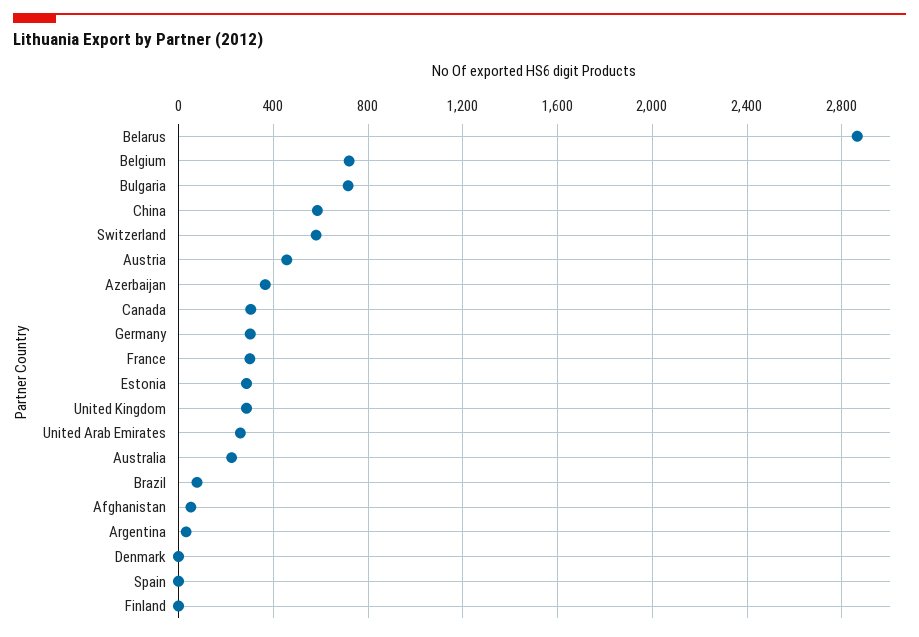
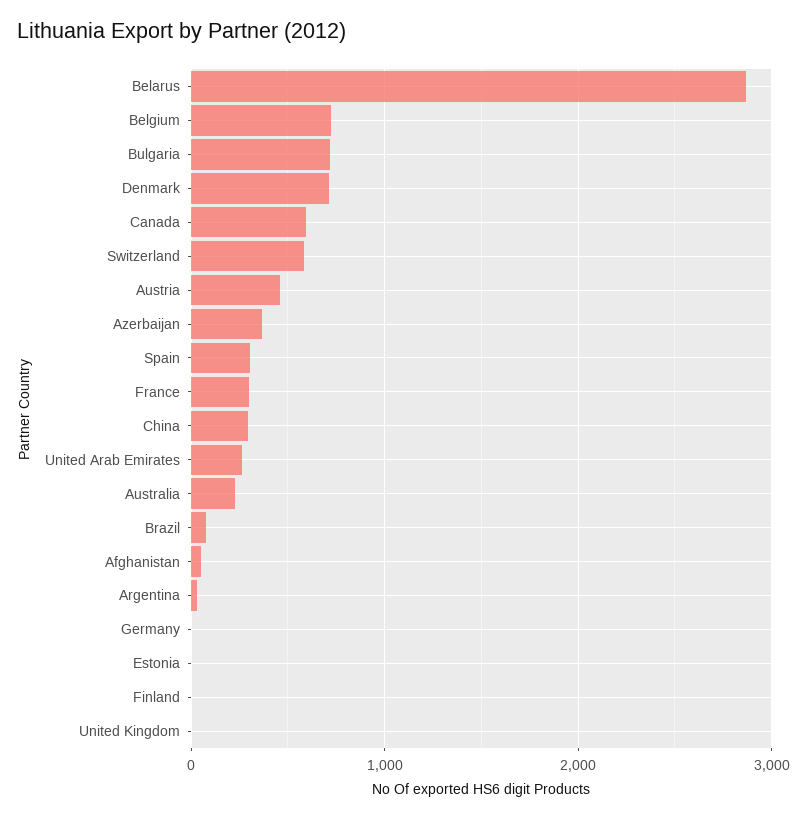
China: 600 -> 300
Canada: 300 -> 600
Germany: 300 -> 0
Estonia: 300 -> 0
United Kingdom: 300 -> 0
Denmark: 0 -> 700
Spain: 0 -> 300

